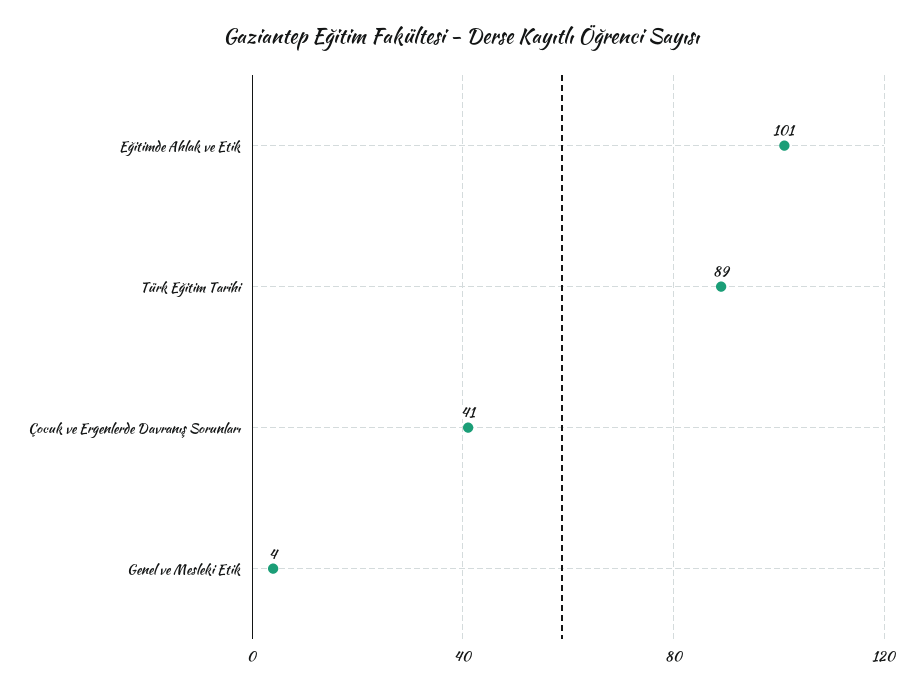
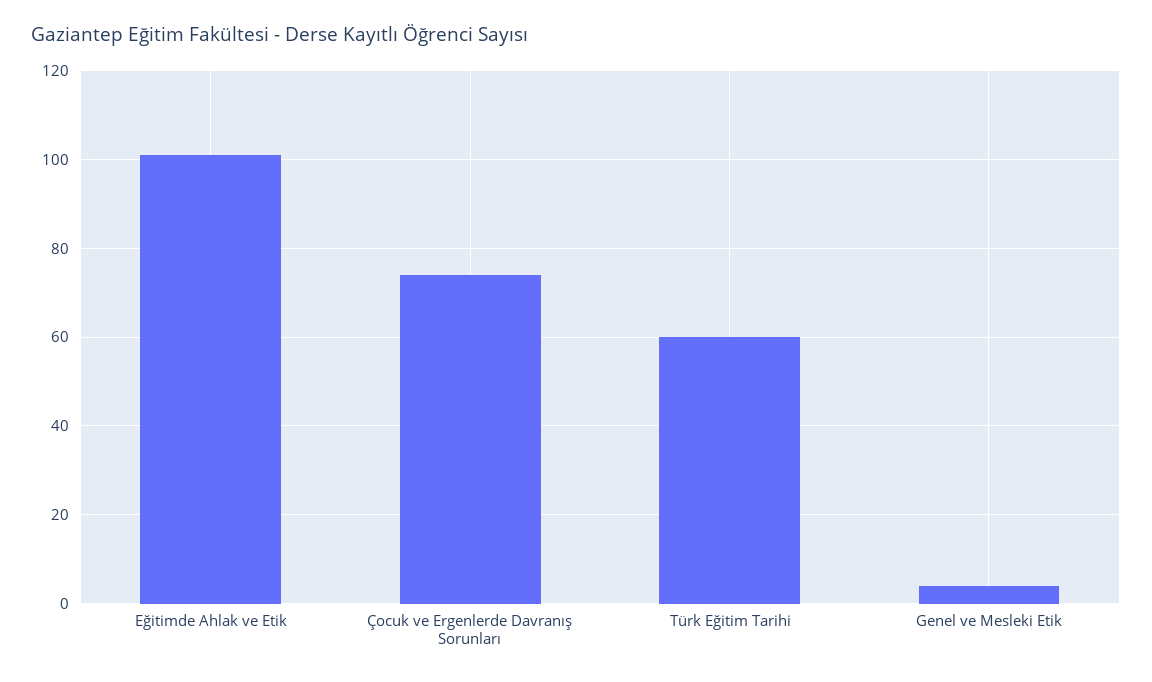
Türk Eğitim Tarihi: 89 -> 60
Çocuk ve Ergenlerde Davranış Sorunları: 41 -> 75

